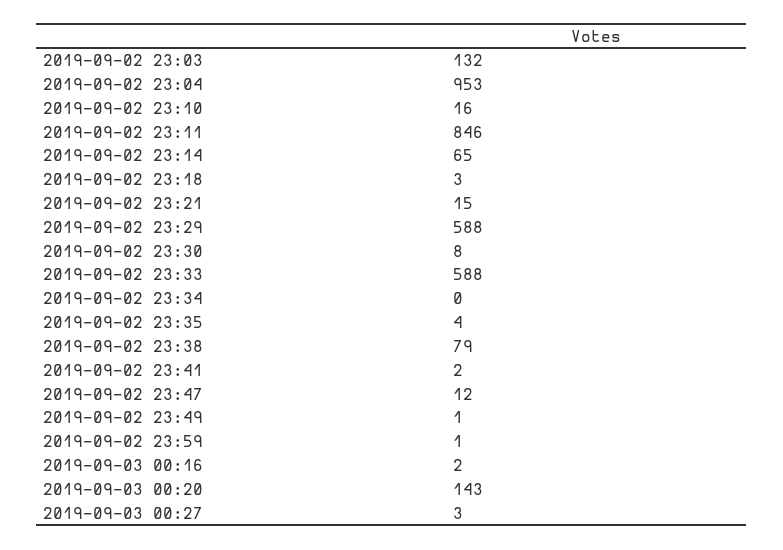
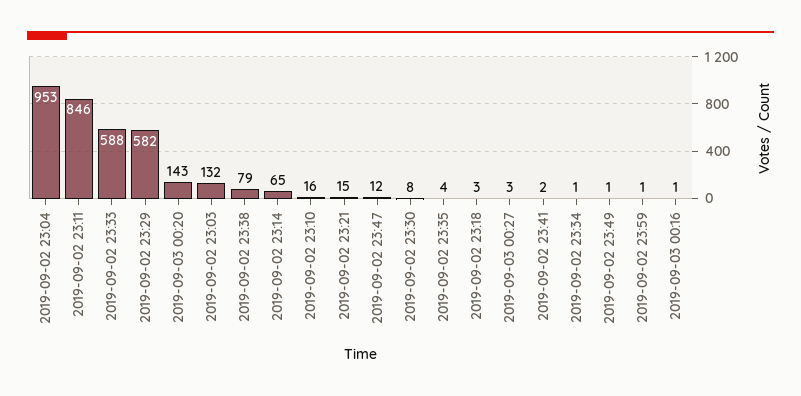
2019-09-02 23:29: 588 -> 582
2019-09-02 23:34: 0 -> 1
2019-09-03 00:16: 2 -> 1

